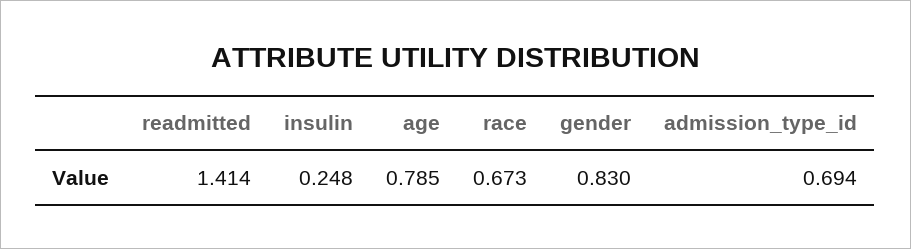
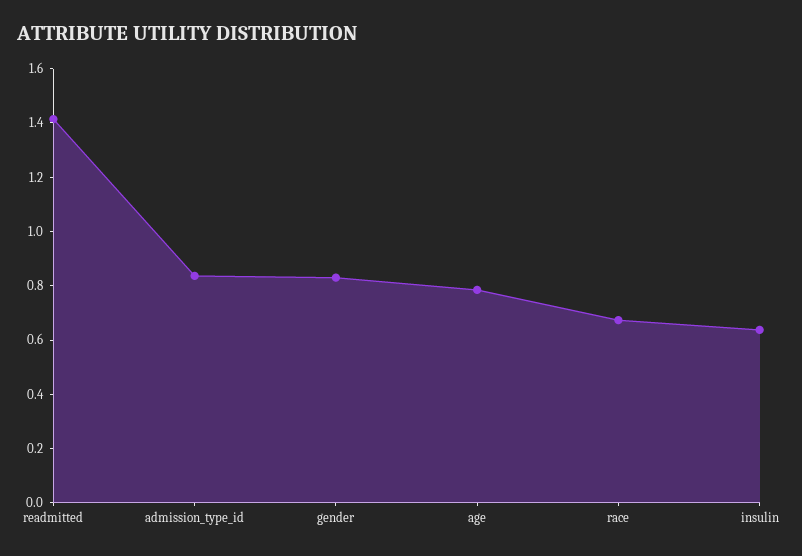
insulin: 0.248 -> 0.65
admission_type_id: 0.694 -> 0.85

